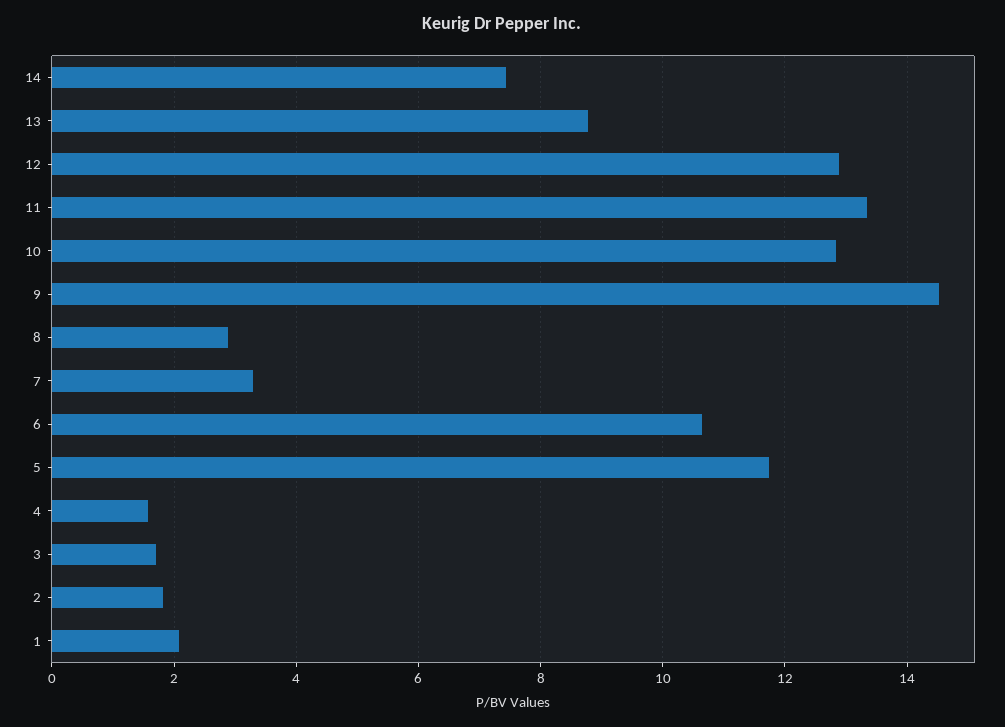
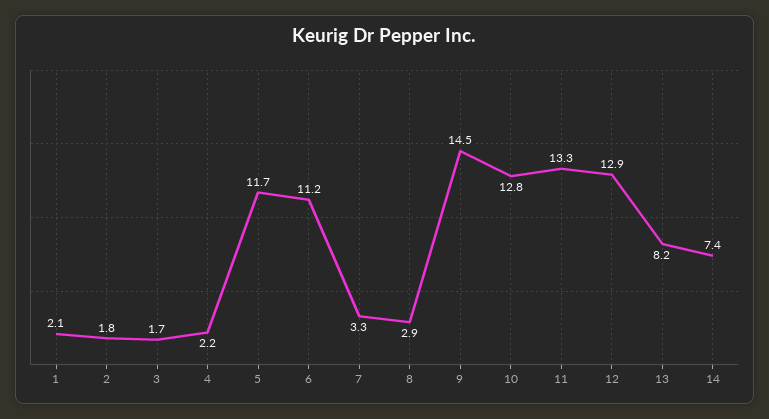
13: 8.8 -> 8.2
6: 10.6 -> 11.2
4: 1.6 -> 2.2

